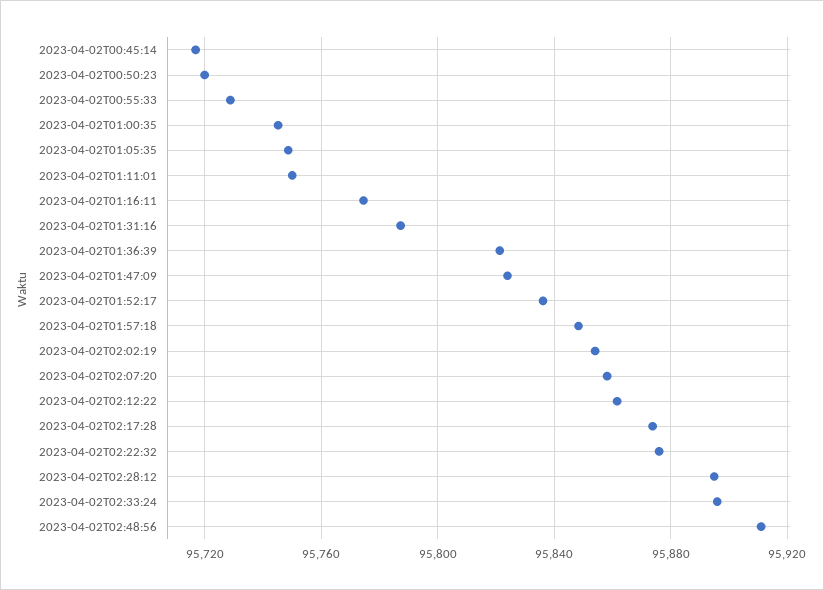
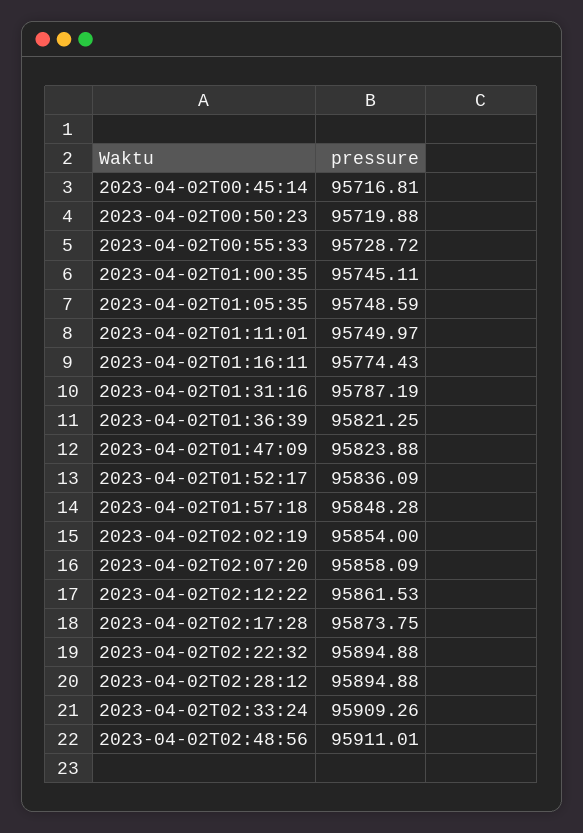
2023-04-02T02:22:32: 95875 -> 95894.88
2023-04-02T02:33:24: 95895 -> 95909.26

